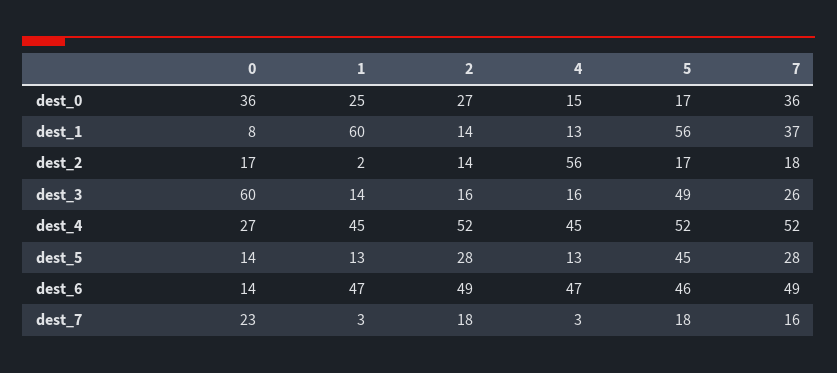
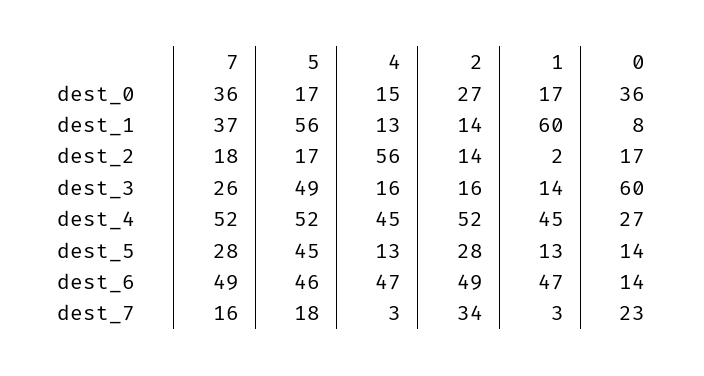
1, dest_0: 25 -> 17
2, dest_7: 18 -> 34

